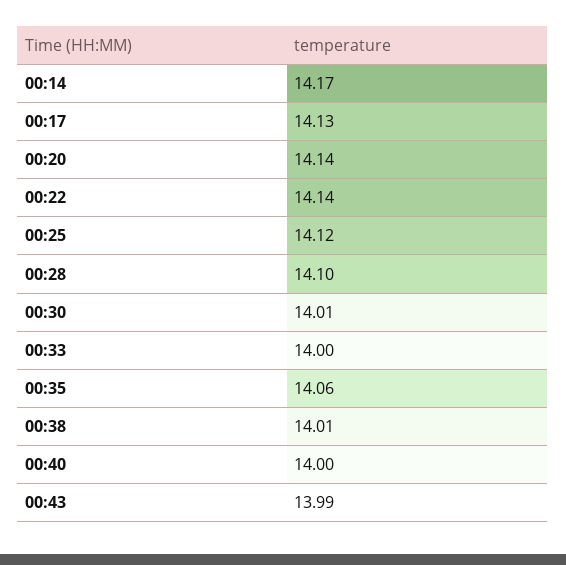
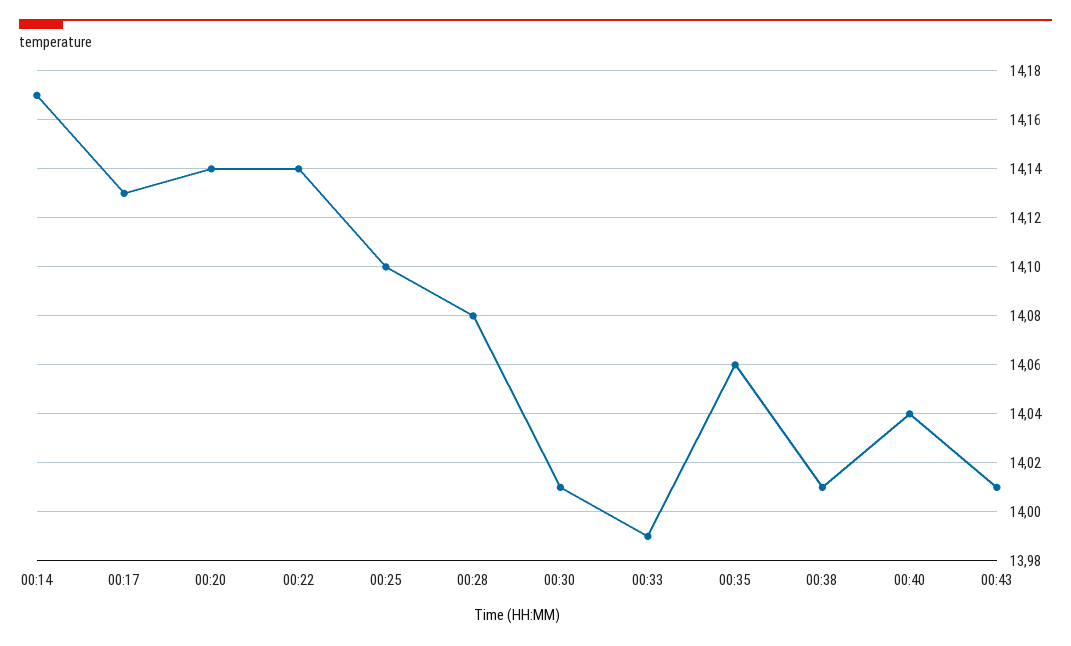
00:25: 14.12 -> 14.1
00:28: 14.1 -> 14.08
00:33: 14 -> 13.99
00:40: 14 -> 14.04
00:43: 13.99 -> 14.01

